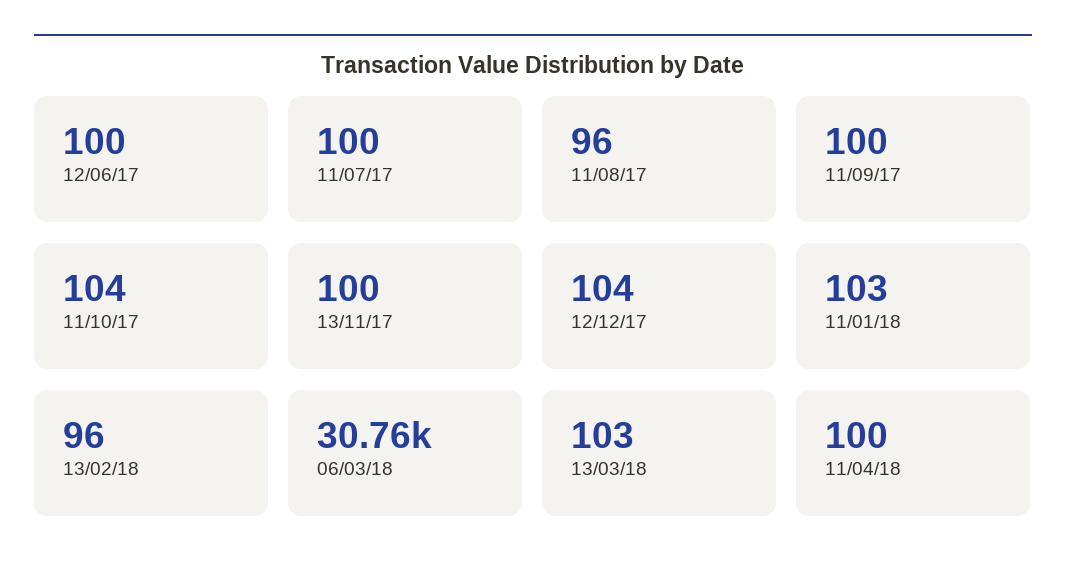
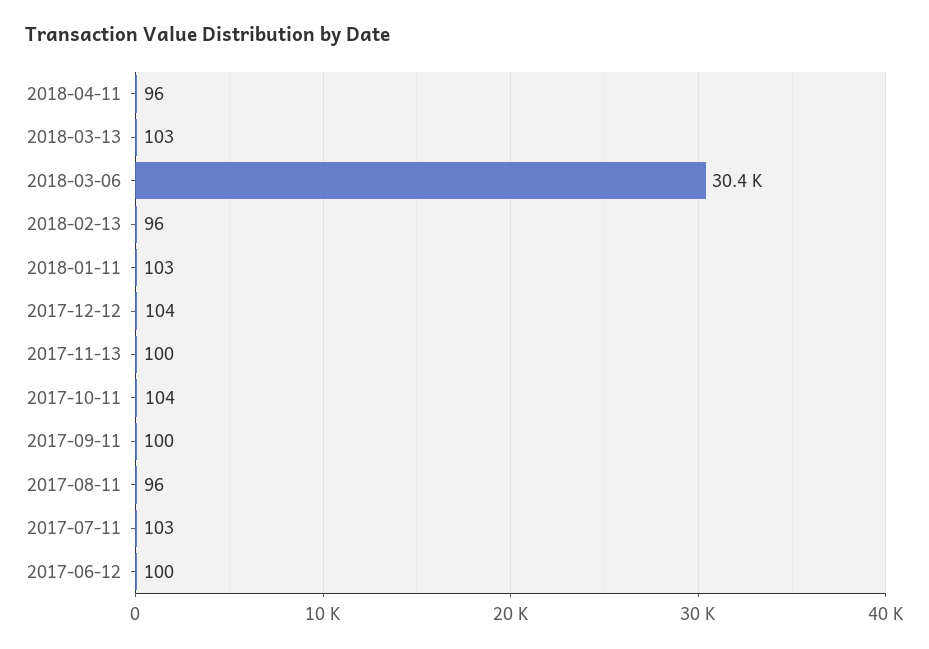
11/07/17: 100 -> 103
06/03/18: 30760 -> 30400
11/04/18: 100 -> 96

